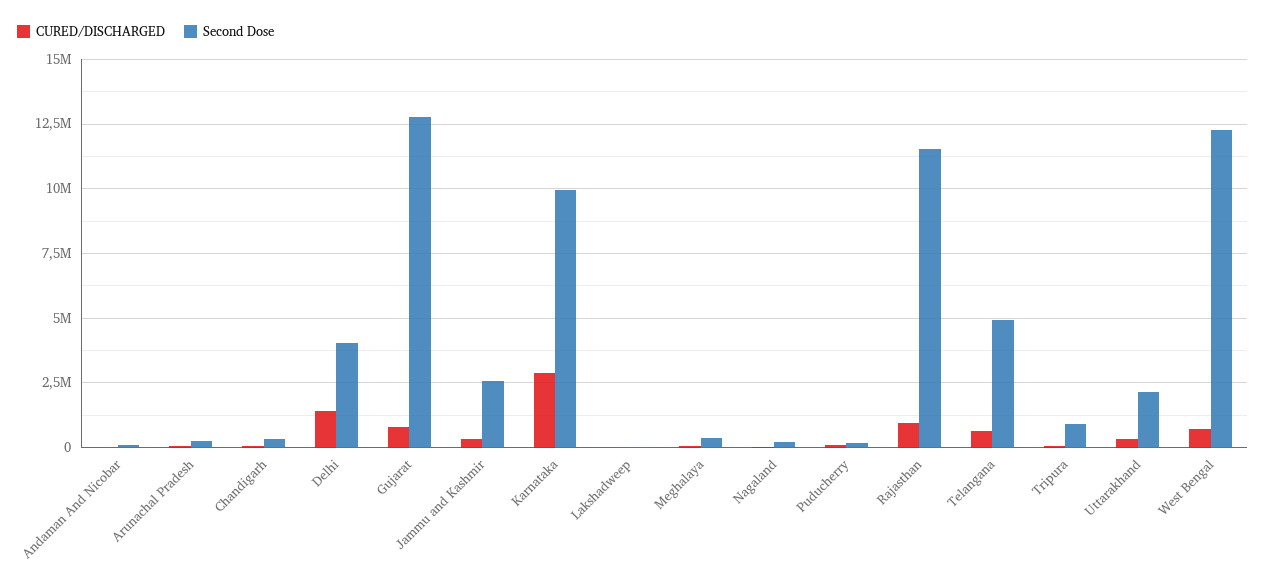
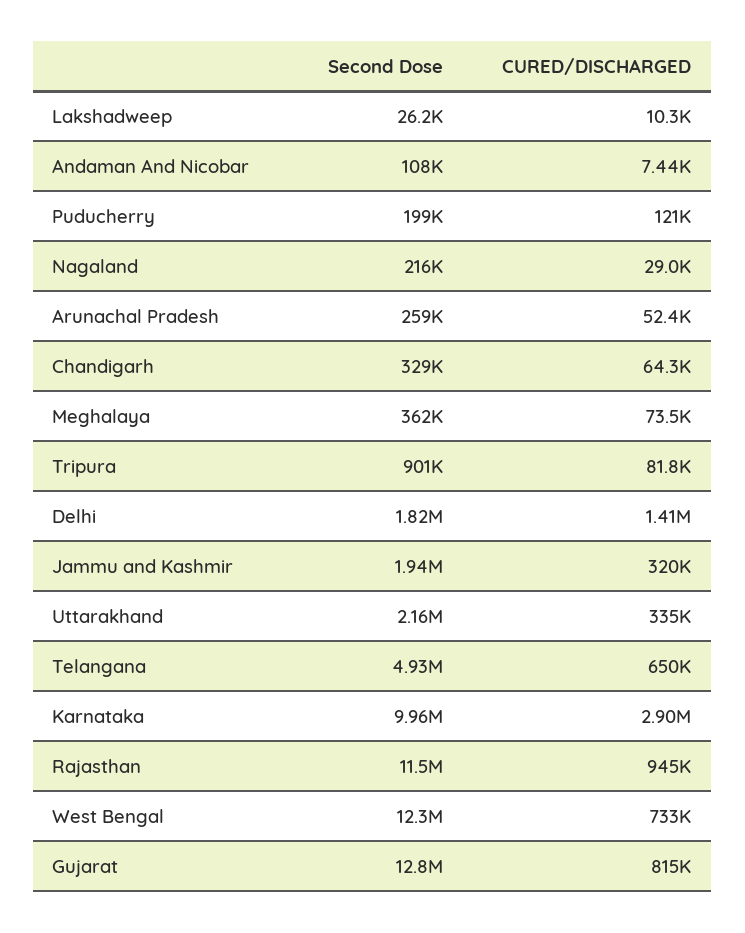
Second Dose, Delhi: 4000000 -> 1820000
Second Dose, Jammu and Kashmir: 2500000 -> 1940000

